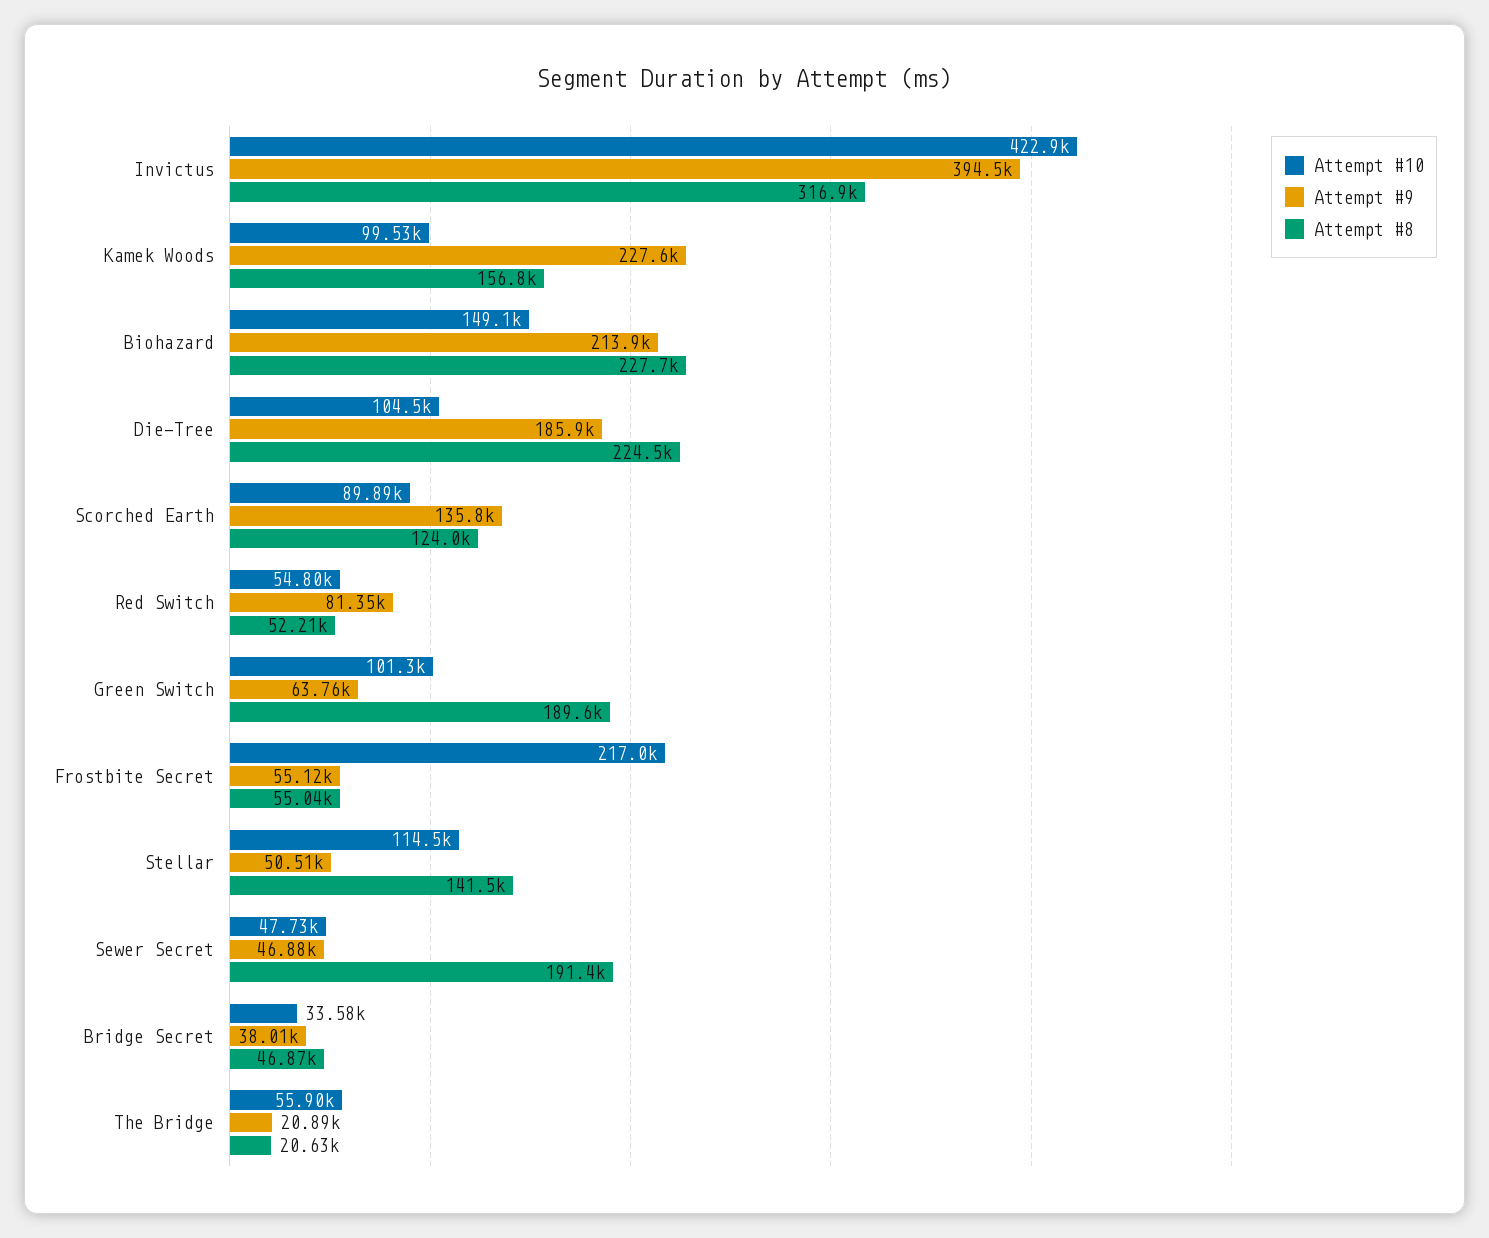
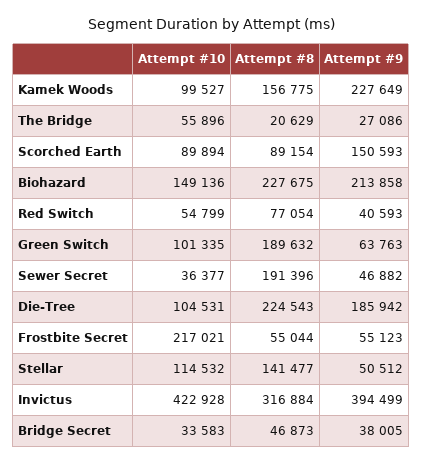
Attempt #9, Scorched Earth: 135800 -> 150593
Attempt #8, Scorched Earth: 124000 -> 89154
Attempt #9, Red Switch: 81350 -> 40593
Attempt #8, Red Switch: 52210 -> 77054
Attempt #10, Sewer Secret: 47730 -> 36377
Attempt #9, The Bridge: 20890 -> 27086

